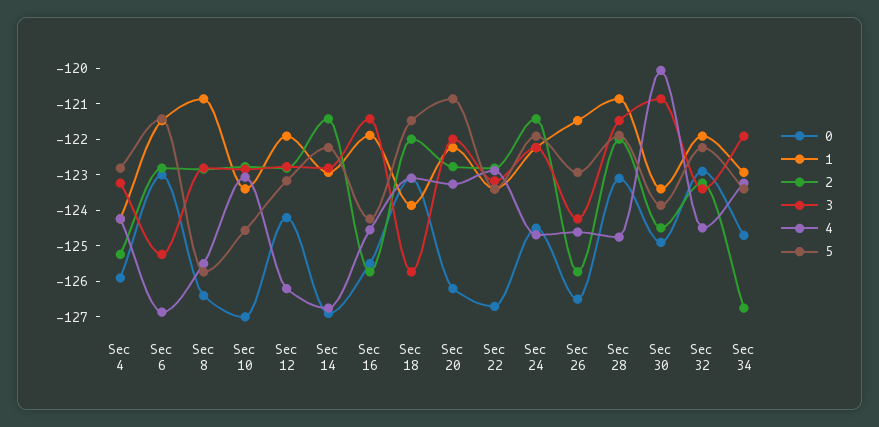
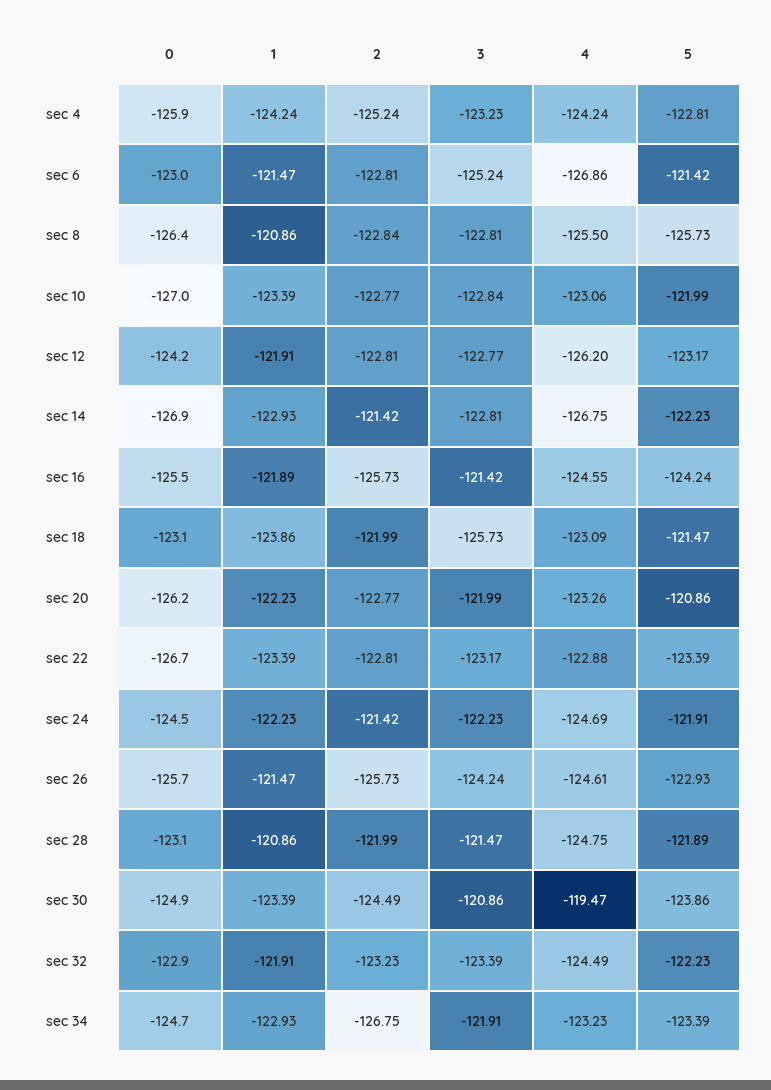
5, Sec 10: -124.5 -> -121.99
0, Sec 26: -126.5 -> -125.7
4, Sec 30: -120 -> -119.47

